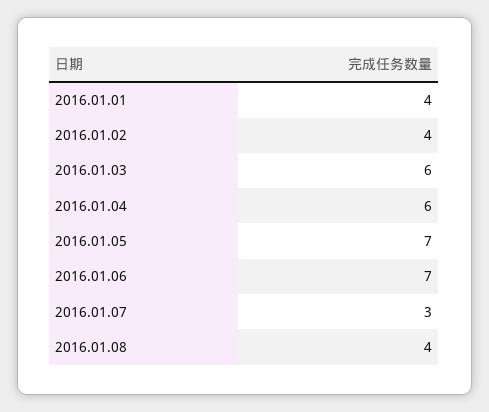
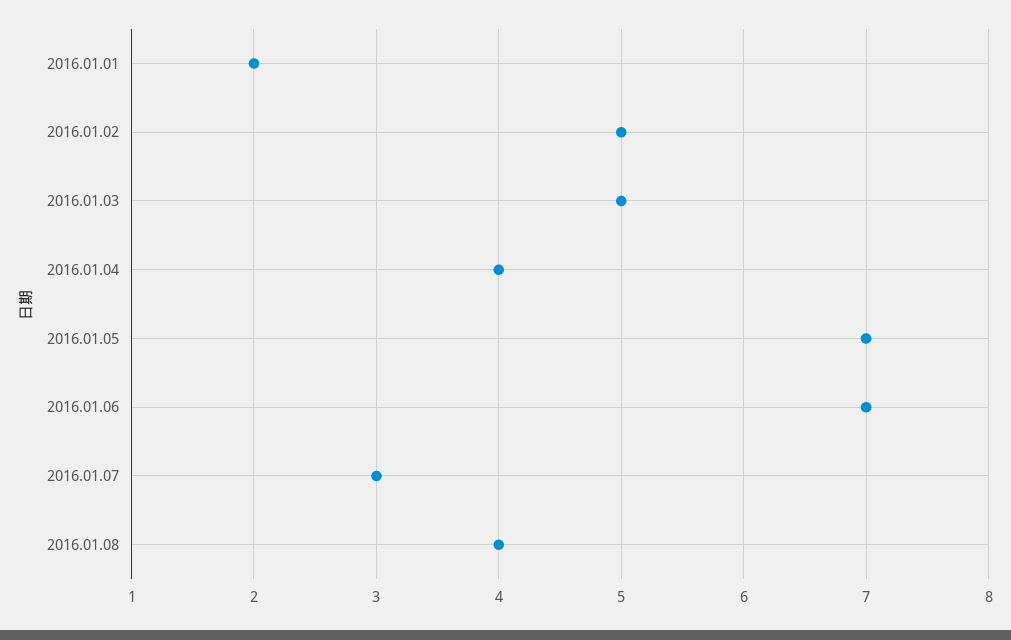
2016.01.01: 4 -> 2
2016.01.02: 4 -> 5
2016.01.03: 6 -> 5
2016.01.04: 6 -> 4

